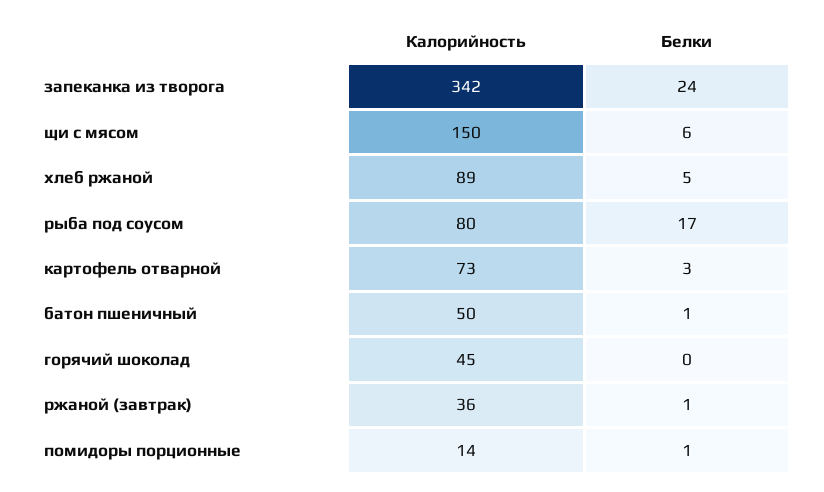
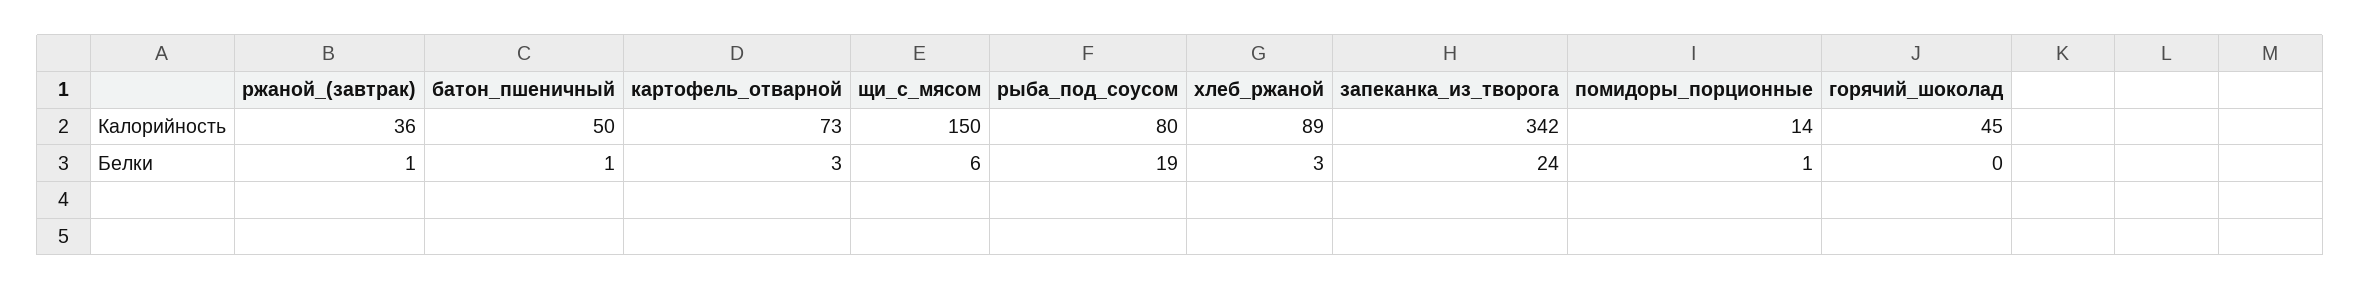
Белки, хлеб ржаной: 5 -> 3
Белки, рыба под соусом: 17 -> 19

